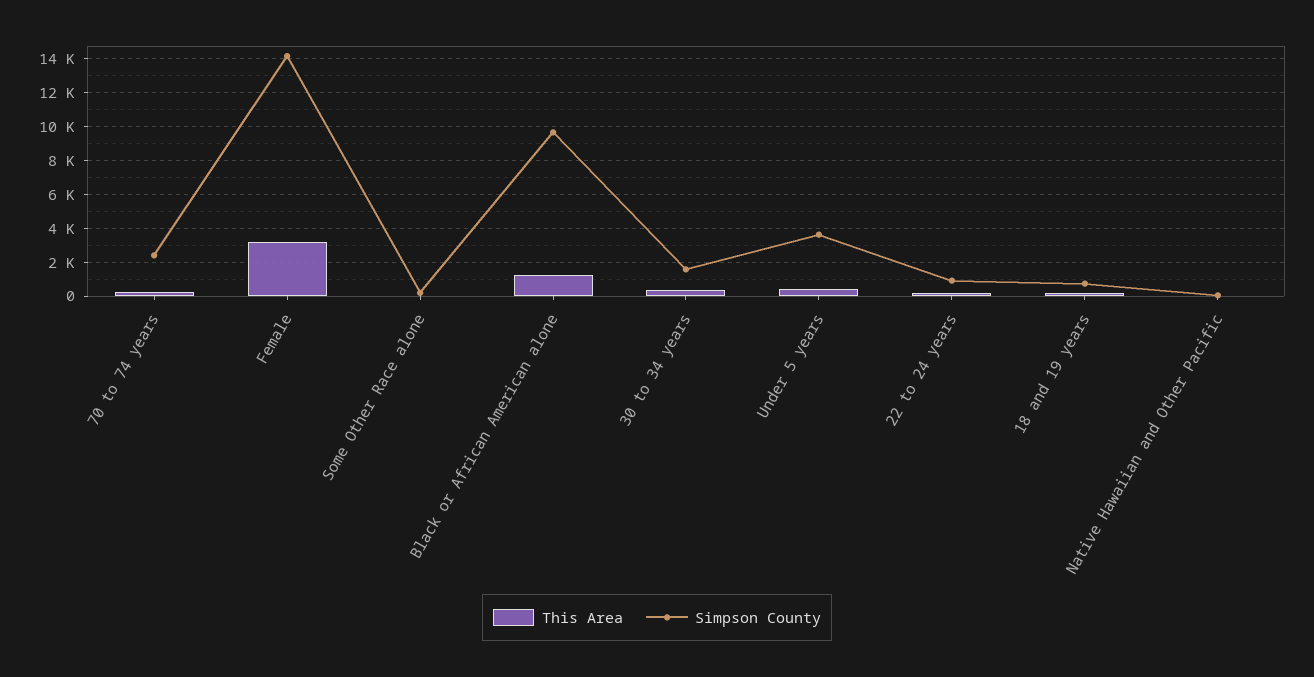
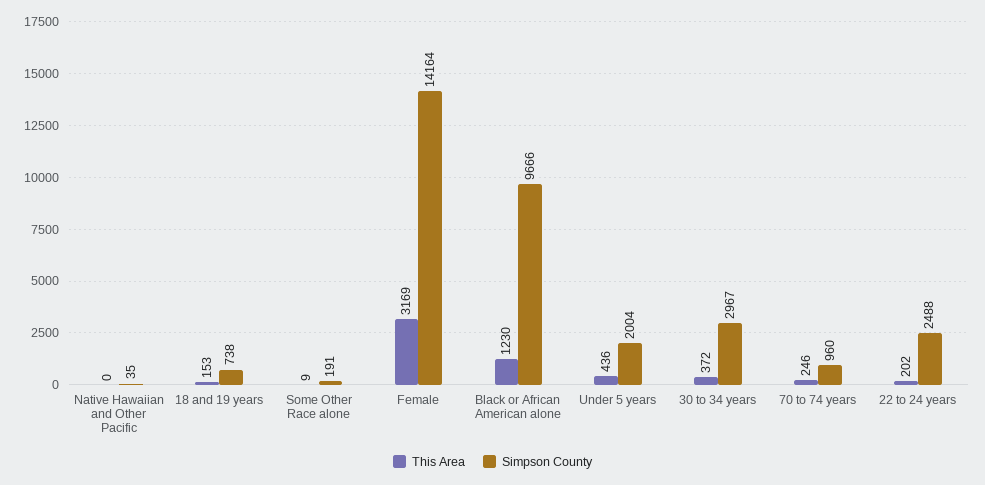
Simpson County, 70 to 74 years: 2500 -> 960
Simpson County, 30 to 34 years: 1500 -> 2967
Simpson County, Under 5 years: 3500 -> 2004
Simpson County, 22 to 24 years: 1000 -> 2488

